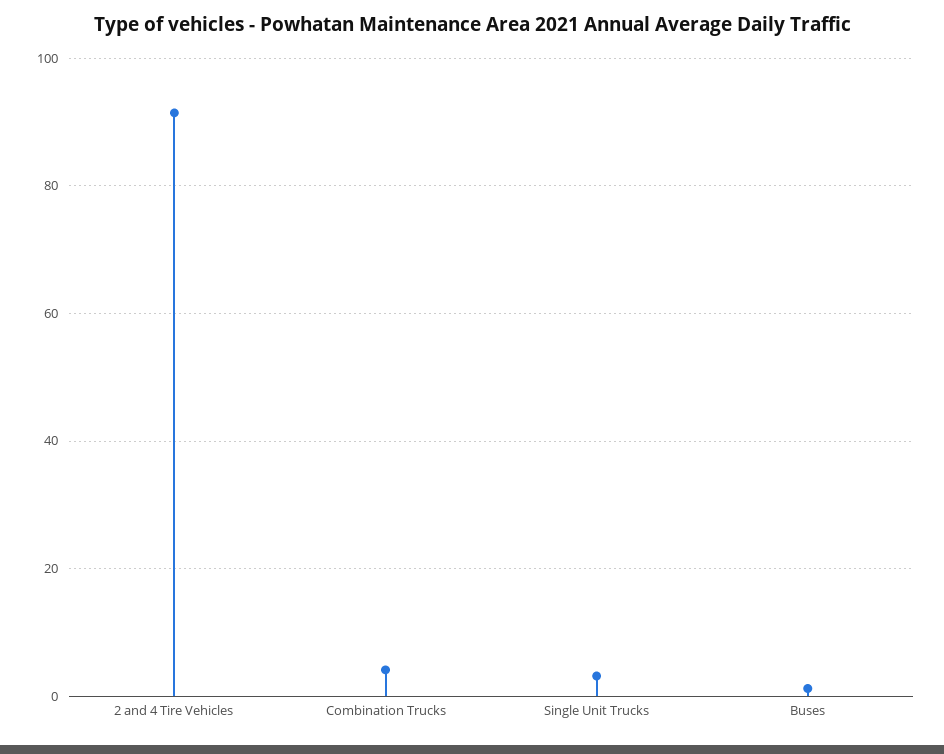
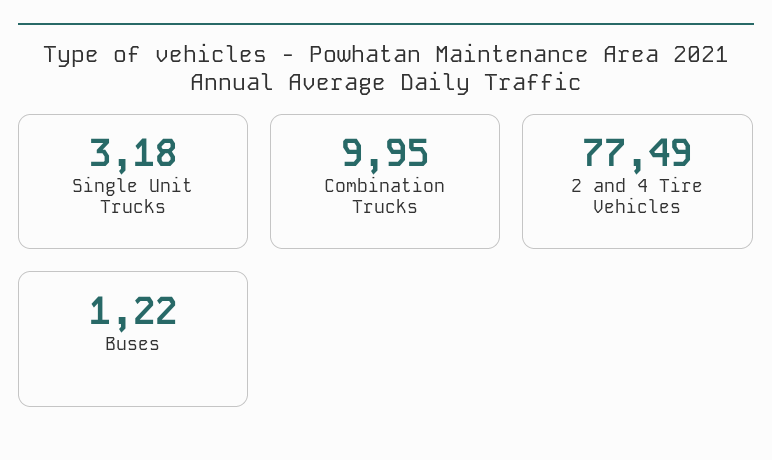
2 and 4 Tire Vehicles: 92 -> 77.49
Combination Trucks: 4 -> 9.95

